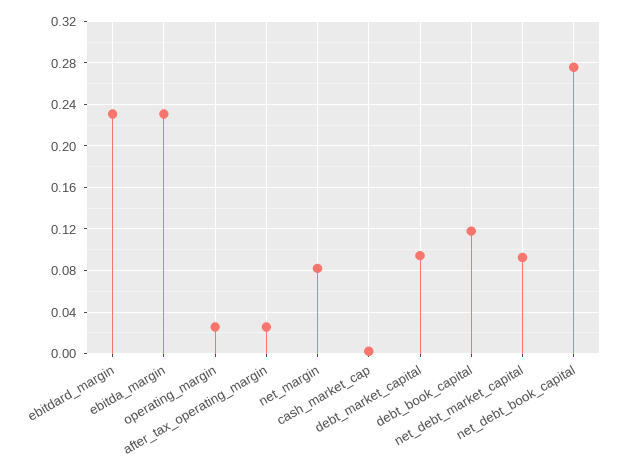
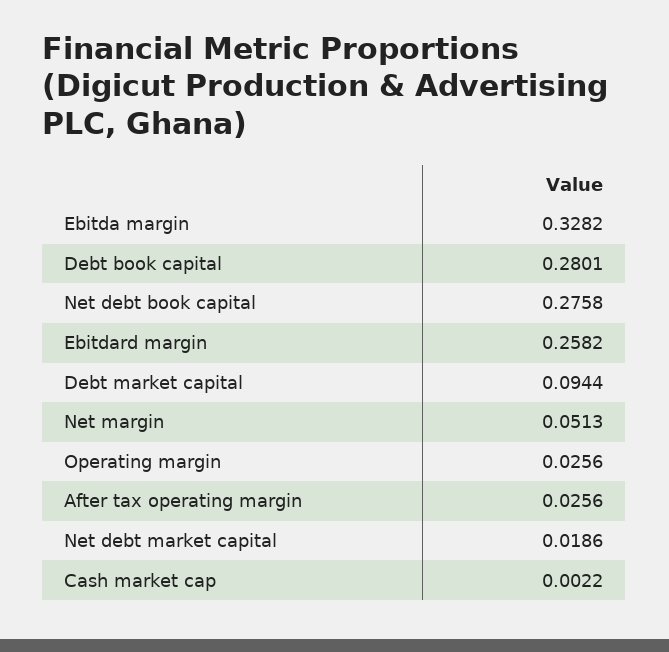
ebitdard_margin: 0.23 -> 0.2582
ebitda_margin: 0.23 -> 0.3282
net_margin: 0.08 -> 0.0513
debt_book_capital: 0.12 -> 0.2801
net_debt_market_capital: 0.09 -> 0.0186

